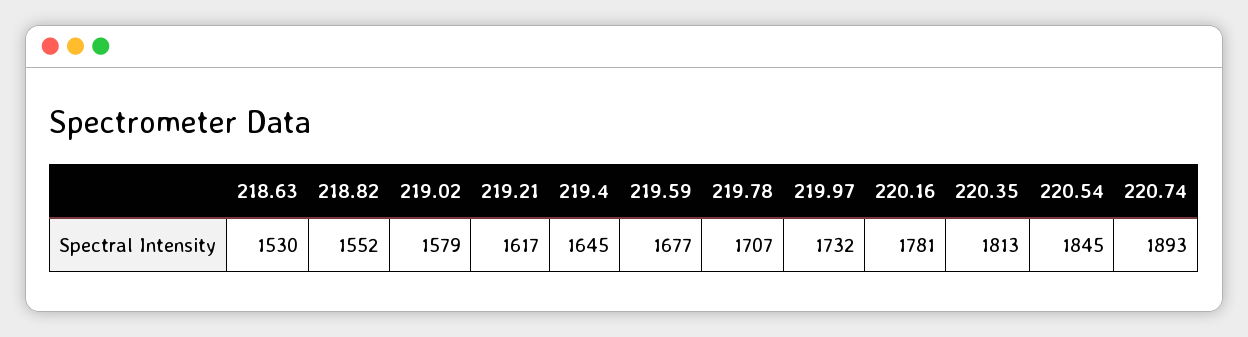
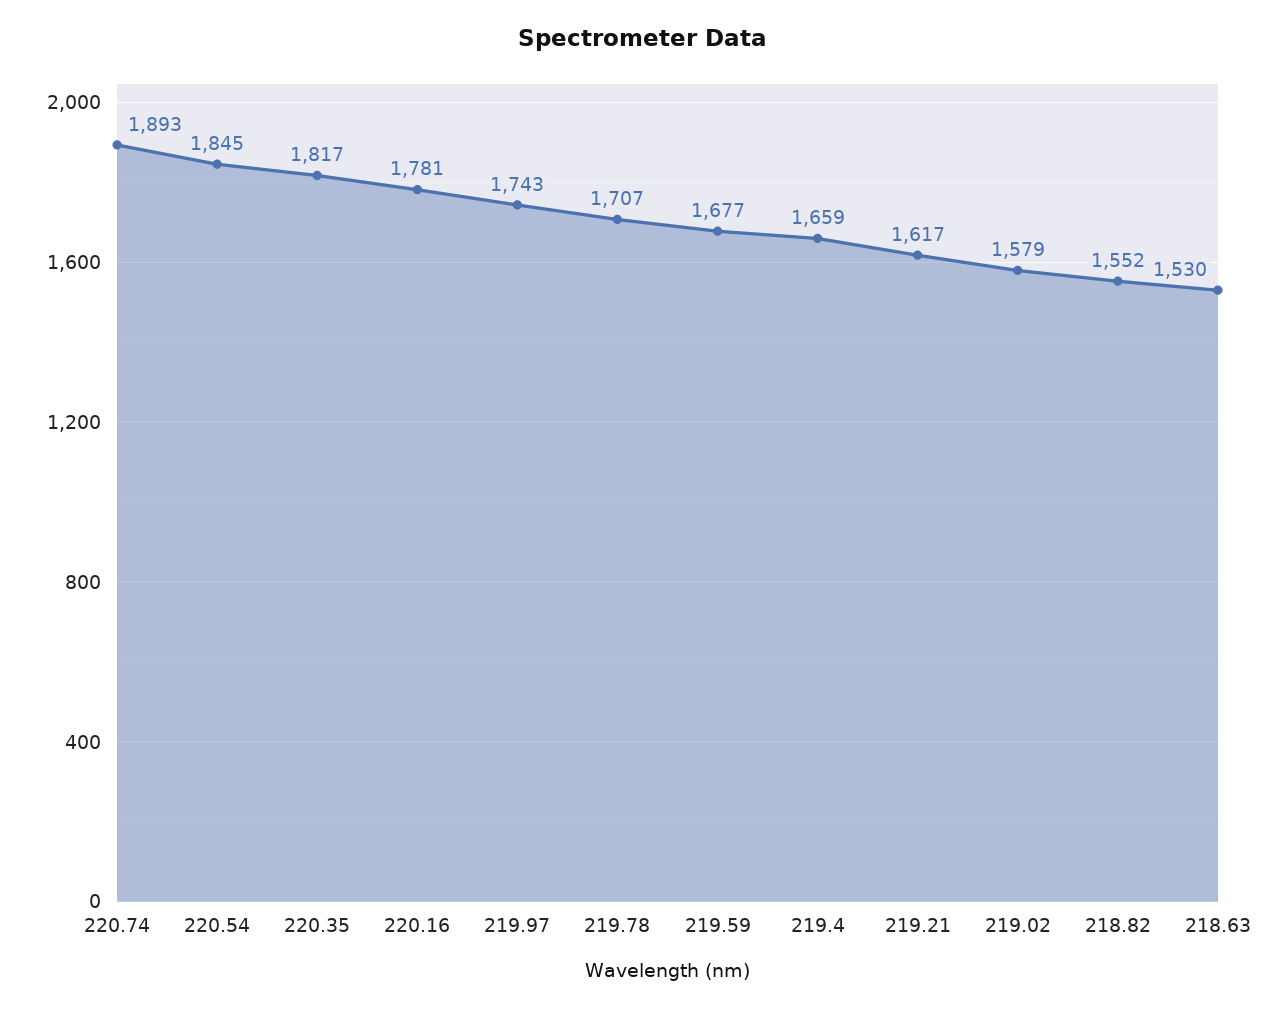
219.4: 1645 -> 1659
219.97: 1732 -> 1743
220.35: 1813 -> 1817

